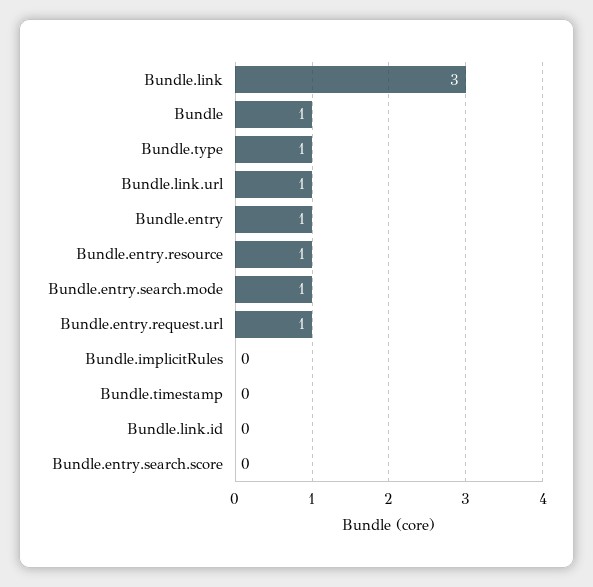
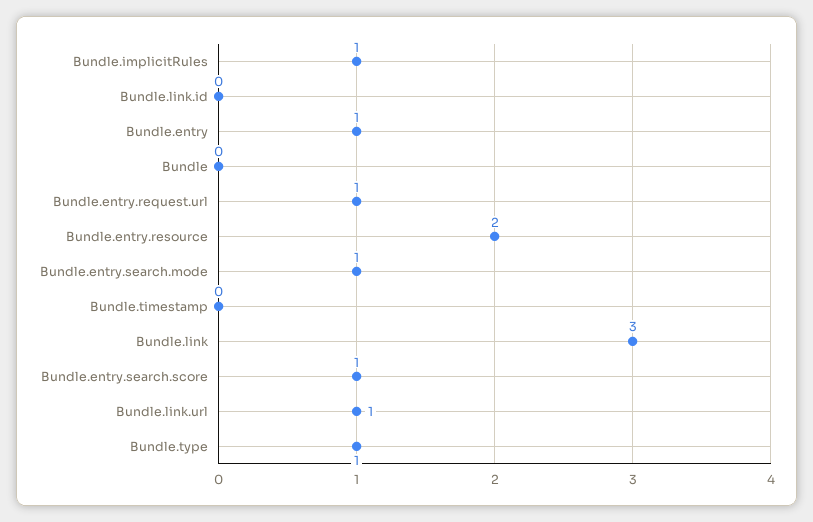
Bundle: 1 -> 0
Bundle.entry.resource: 1 -> 2
Bundle.implicitRules: 0 -> 1
Bundle.entry.search.score: 0 -> 1

